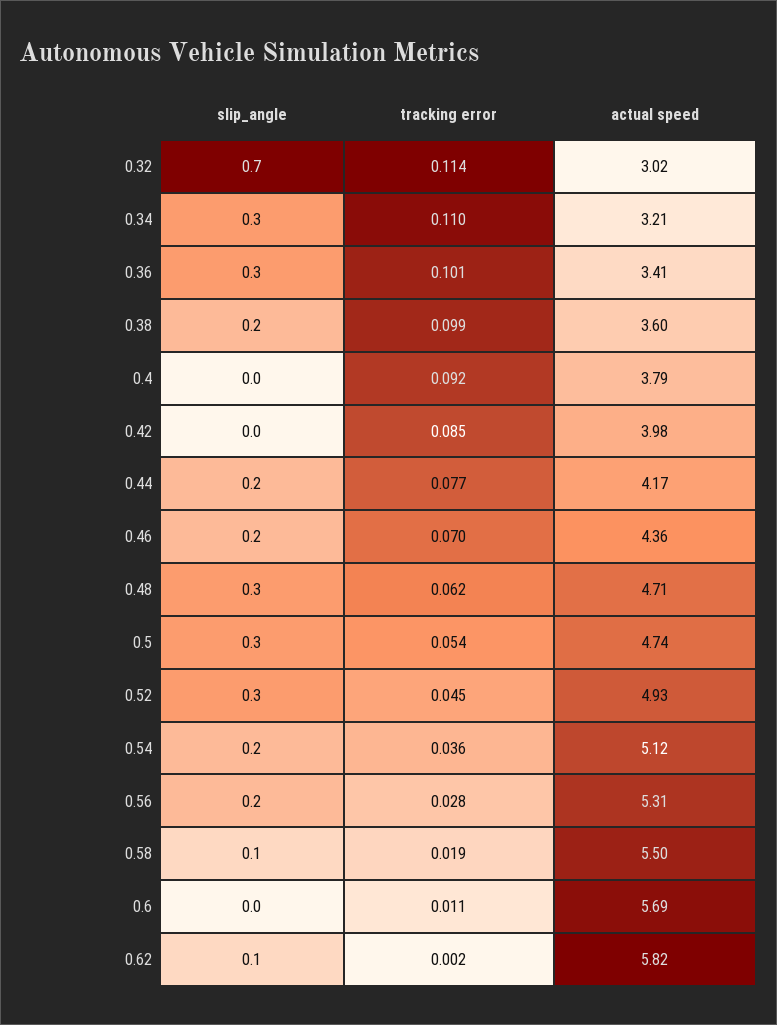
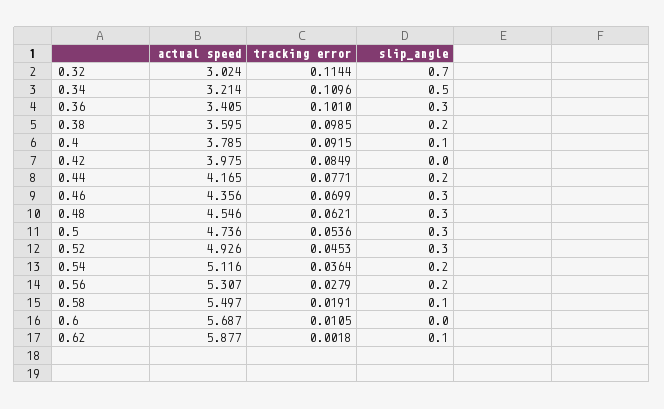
slip_angle, 0.34: 0.3 -> 0.5
slip_angle, 0.4: 0 -> 0.1
slip_angle, 0.46: 0.2 -> 0.3
actual speed, 0.48: 4.71 -> 4.546
actual speed, 0.62: 5.82 -> 5.877

